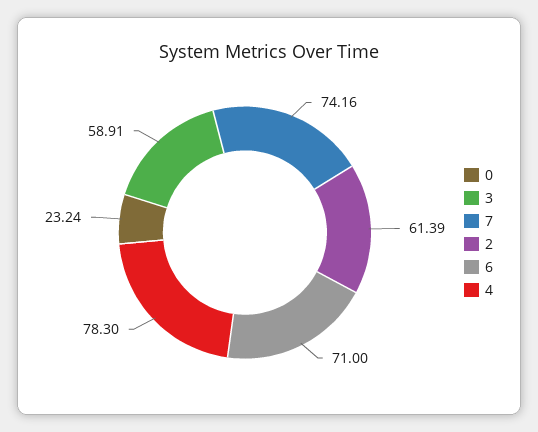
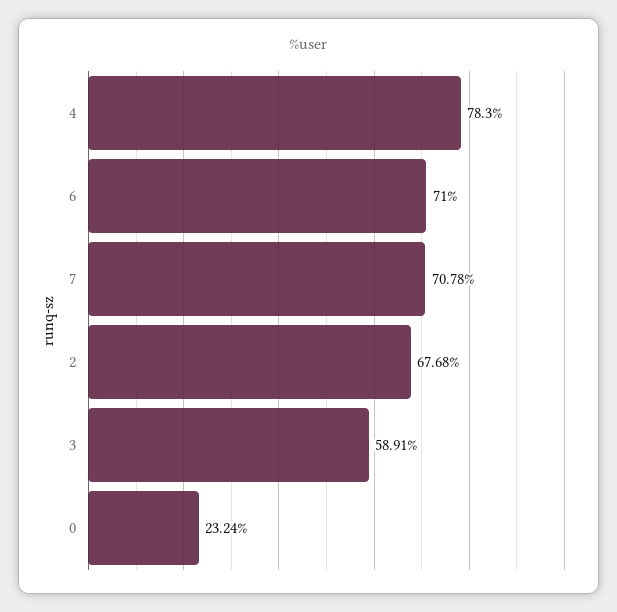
7: 74.16 -> 70.78
2: 61.39 -> 67.68

